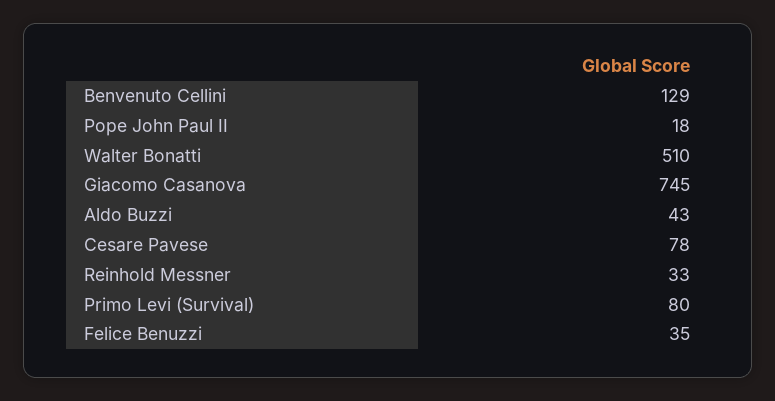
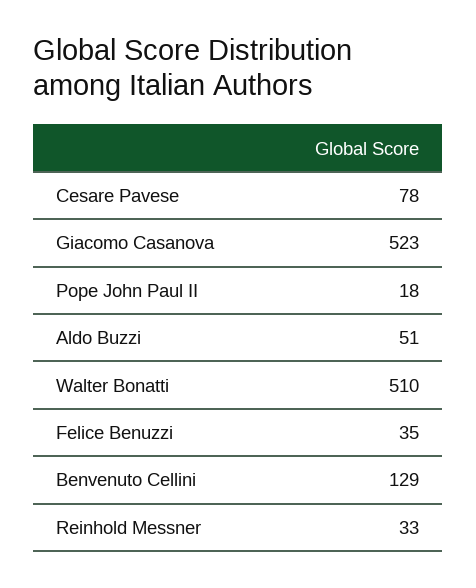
Giacomo Casanova: 745 -> 523
Aldo Buzzi: 43 -> 51
Primo Levi (Survival): 80 -> none

